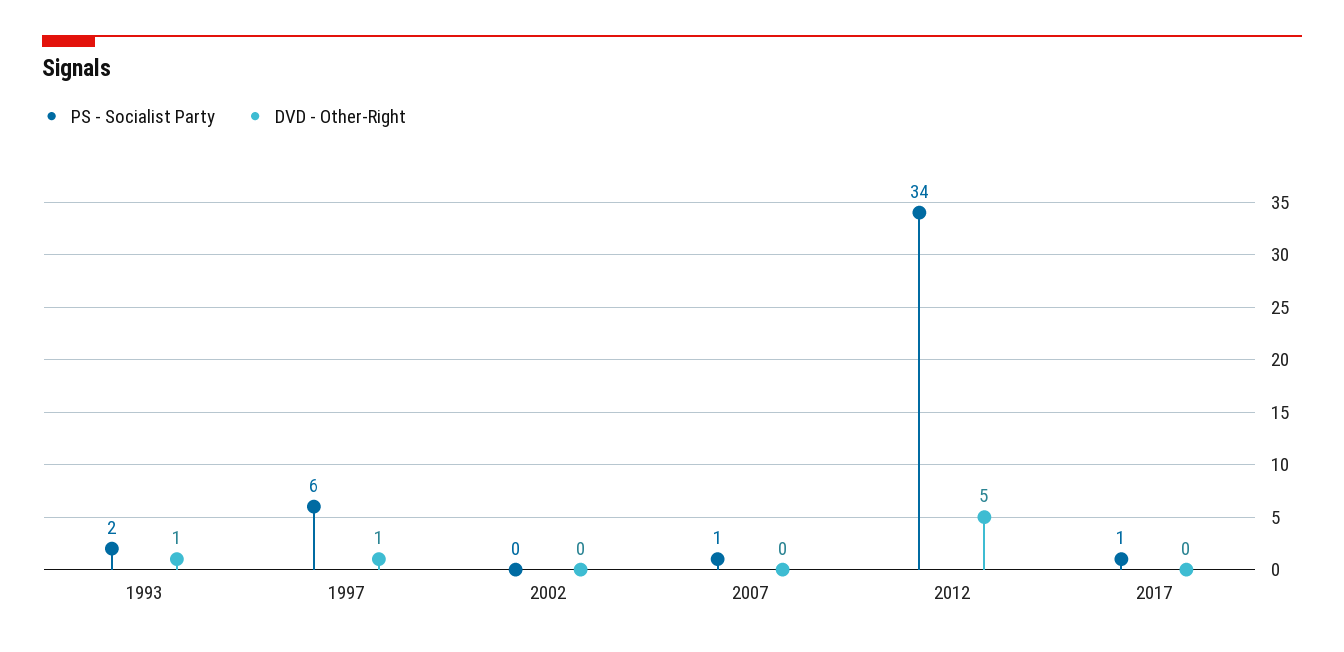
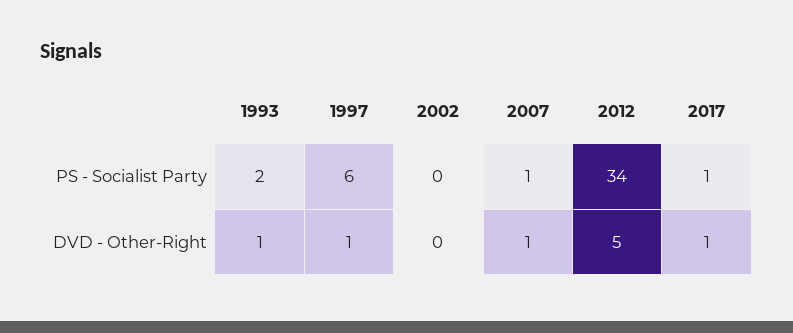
DVD - Other-Right, 2007: 0 -> 1
DVD - Other-Right, 2017: 0 -> 1

